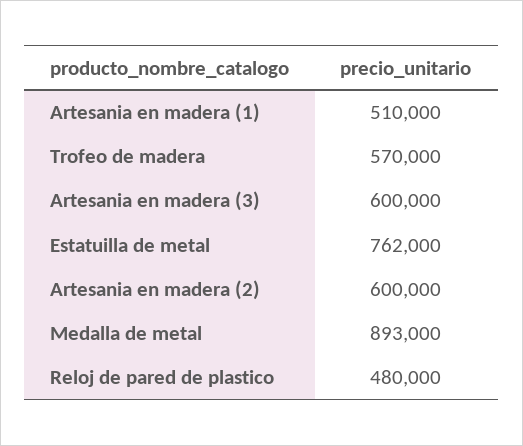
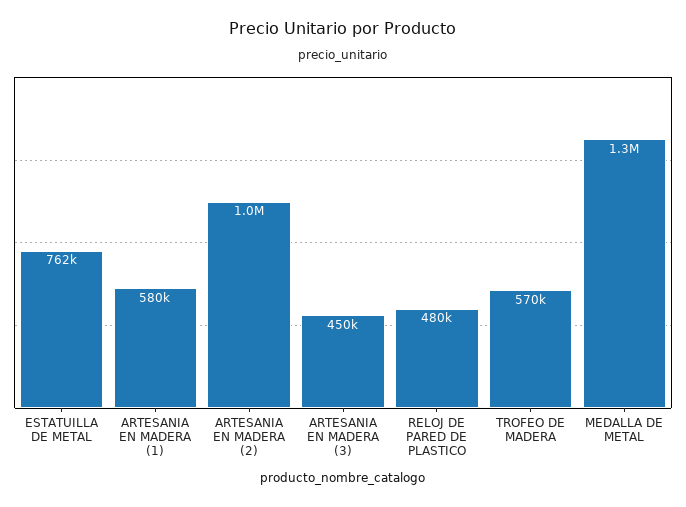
Artesania en madera (1): 510000 -> 580000
Artesania en madera (3): 600000 -> 450000
Artesania en madera (2): 600000 -> 1000000
Medalla de metal: 893000 -> 1300000

